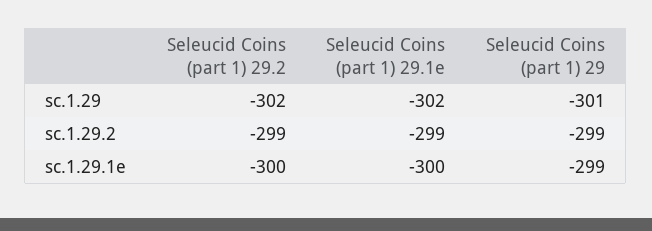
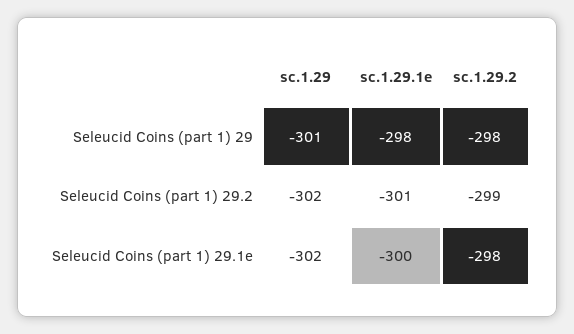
Seleucid Coins (part 1) 29.1e, sc.1.29.2: -299 -> -298
Seleucid Coins (part 1) 29, sc.1.29.2: -299 -> -298
Seleucid Coins (part 1) 29.2, sc.1.29.1e: -300 -> -301
Seleucid Coins (part 1) 29, sc.1.29.1e: -299 -> -298

